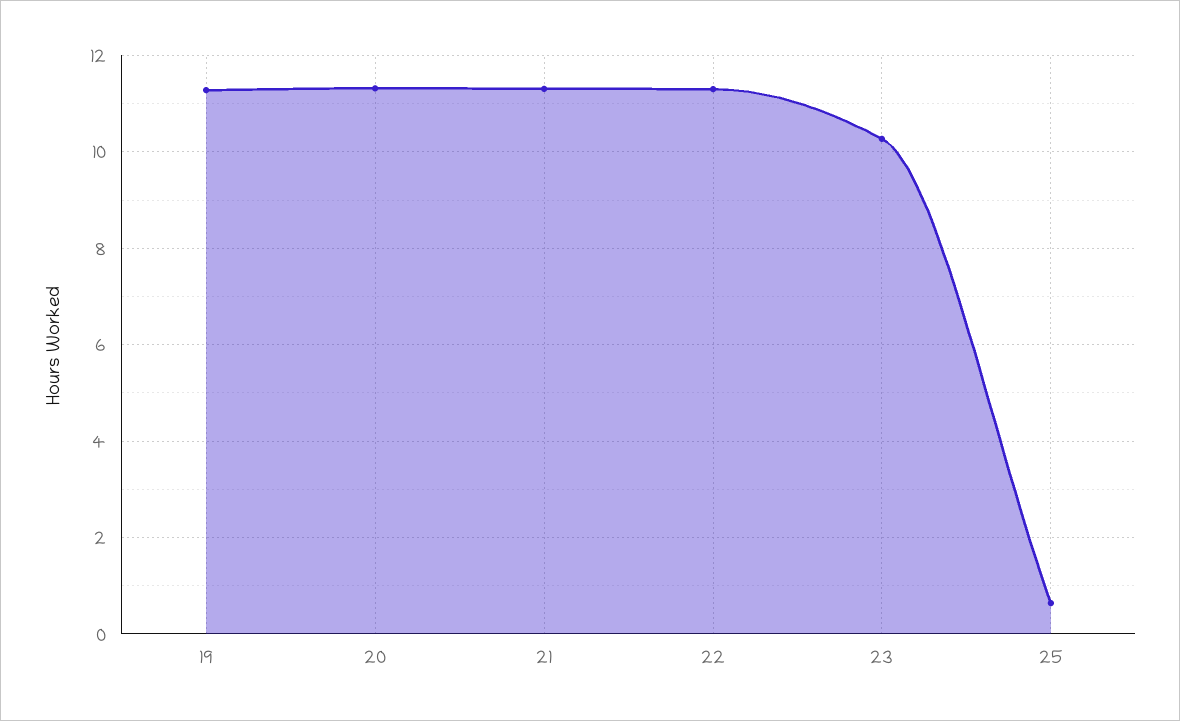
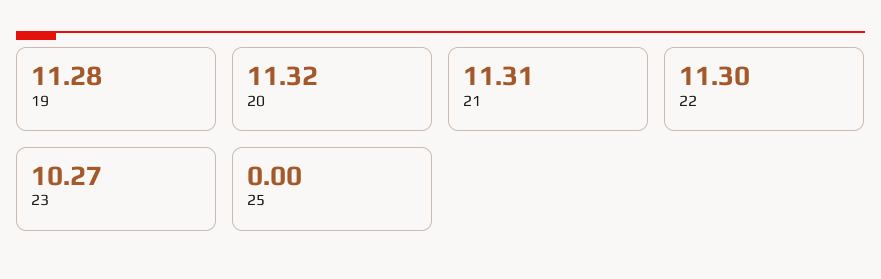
25: 0.6 -> 0

